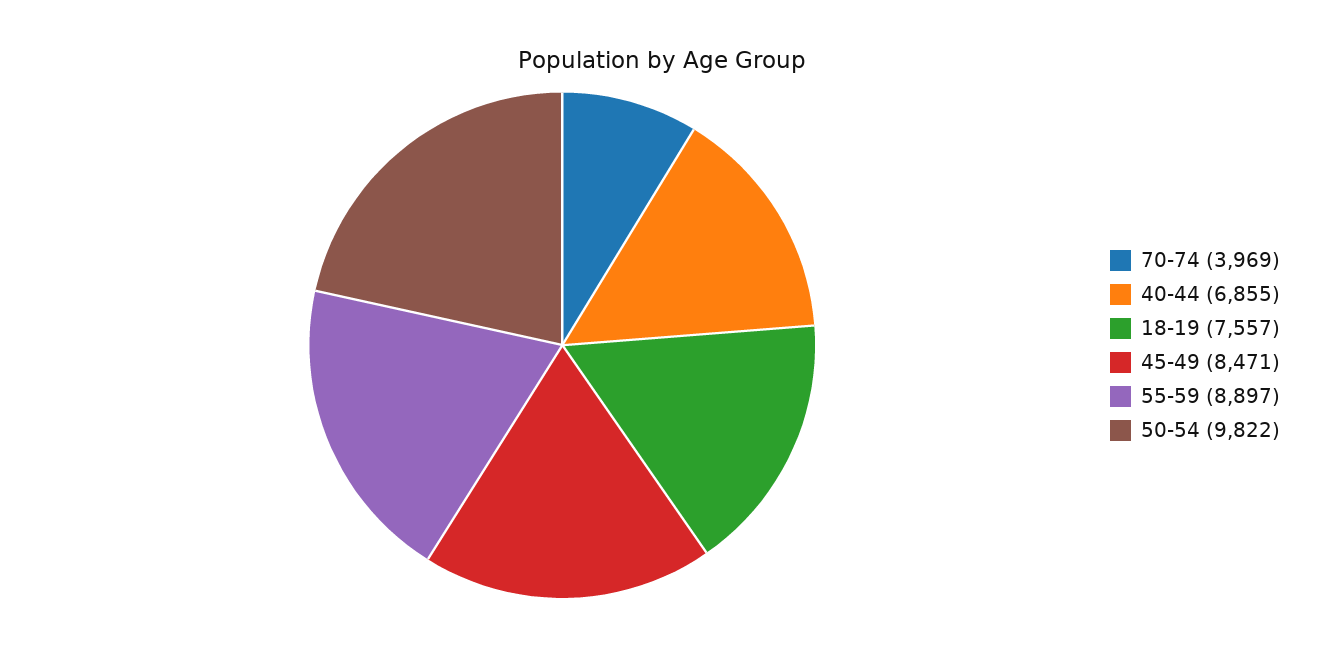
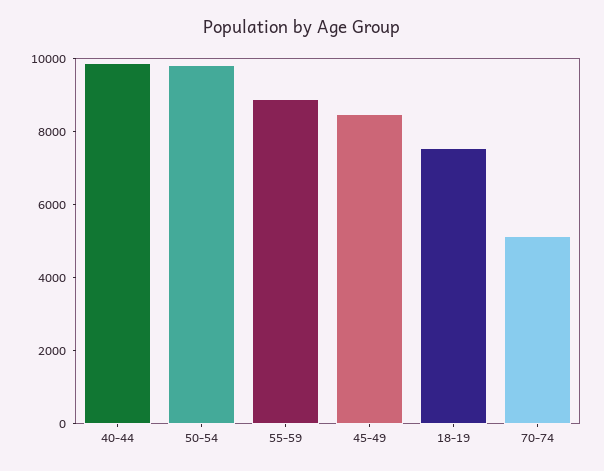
70-74: 3969 -> 5000
40-44: 6855 -> 10000

